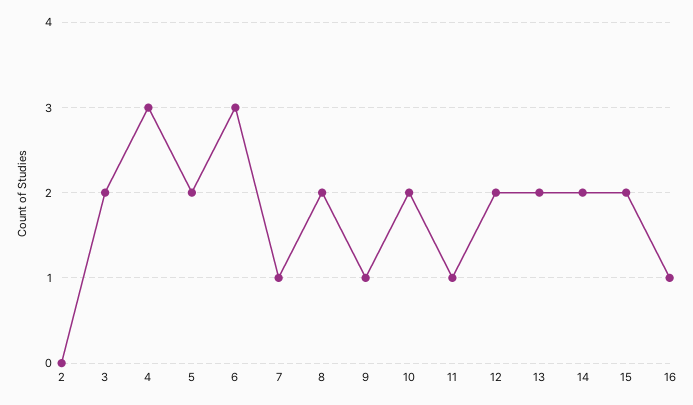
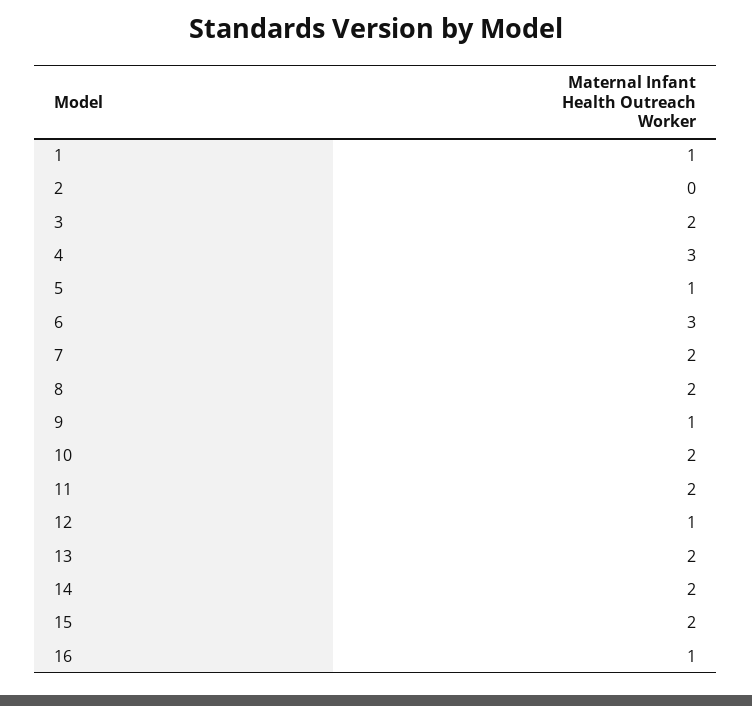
5: 2 -> 1
7: 1 -> 2
11: 1 -> 2
12: 2 -> 1
1: none -> 1

